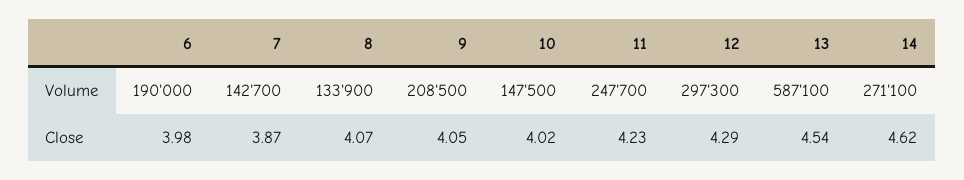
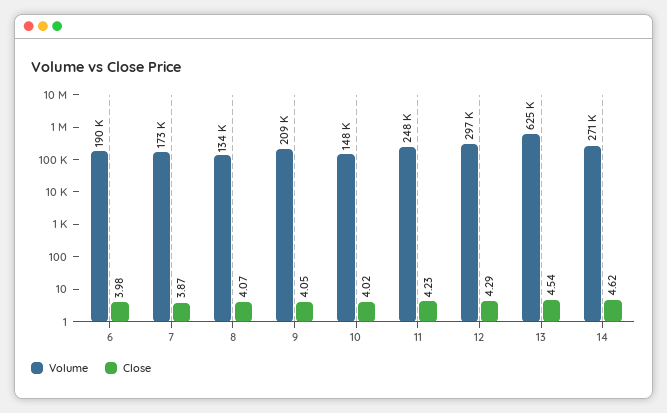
Volume, 7: 142700 -> 173000
Volume, 13: 587100 -> 625000

